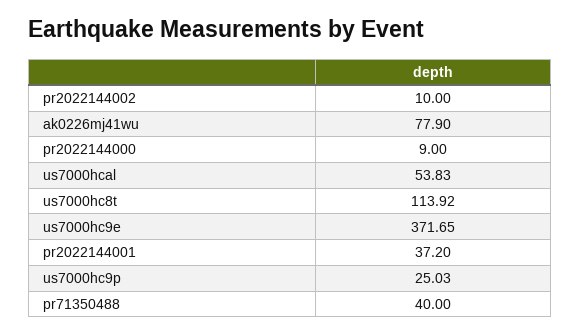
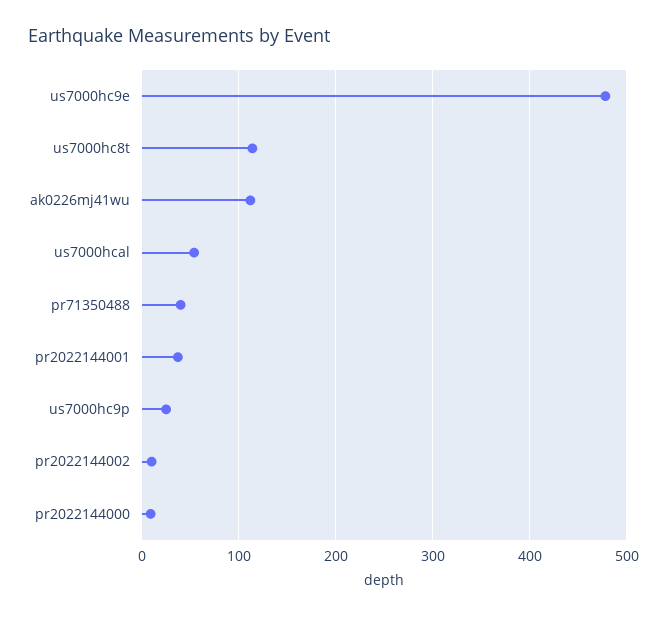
ak0226mj41wu: 77.9 -> 110
us7000hc9e: 371.65 -> 480

